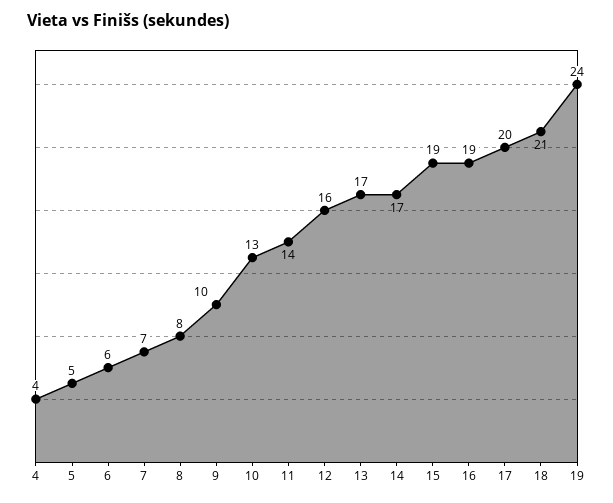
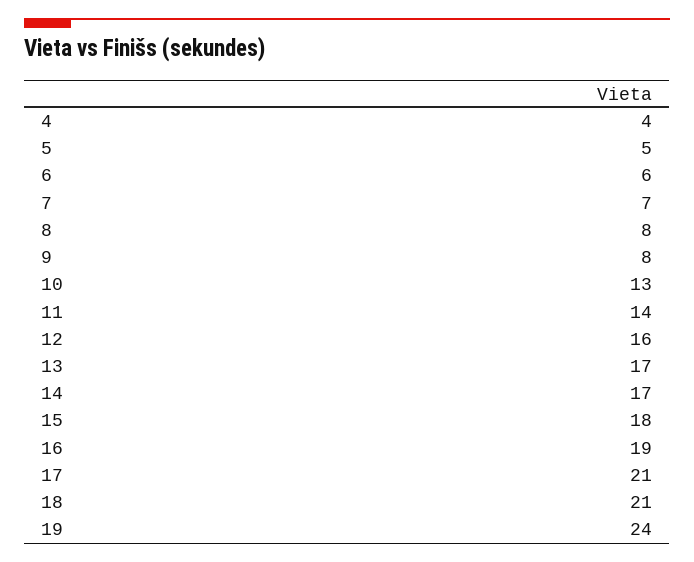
9: 10 -> 8
15: 19 -> 18
17: 20 -> 21

